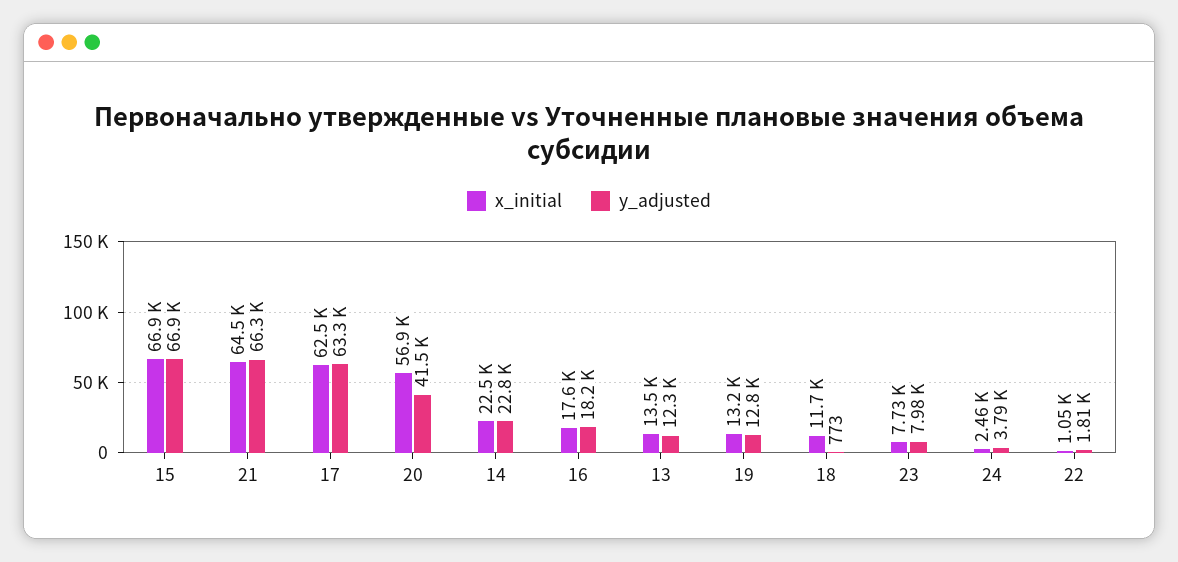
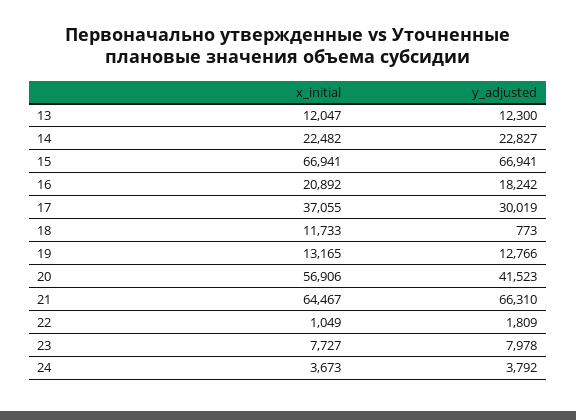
x_initial, 17: 62500 -> 37055
y_adjusted, 17: 63300 -> 30019
x_initial, 16: 17600 -> 20892
x_initial, 13: 13500 -> 12047
x_initial, 24: 2460 -> 3673

